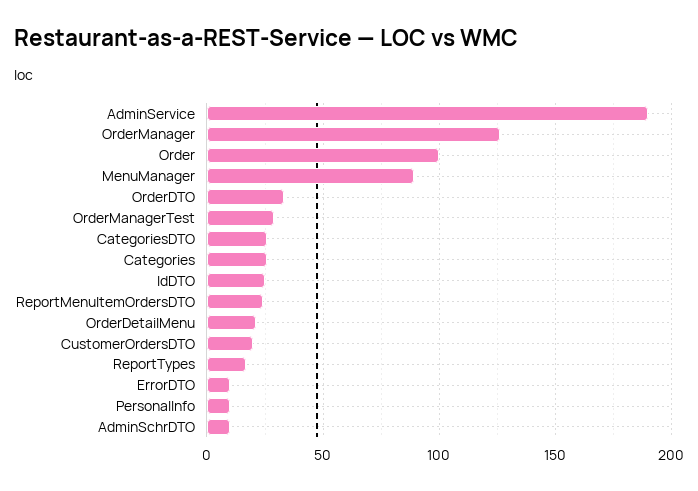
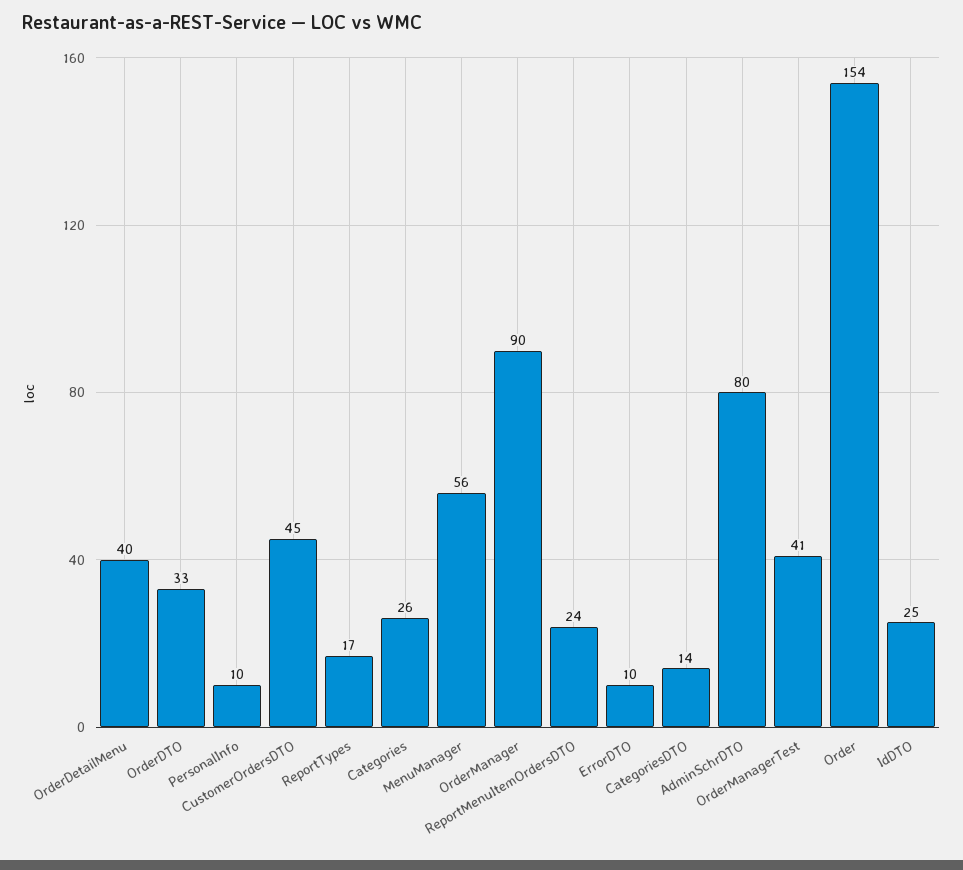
AdminService: 190 -> none
OrderManager: 125 -> 90
Order: 100 -> 154
MenuManager: 90 -> 56
OrderManagerTest: 30 -> 41
CategoriesDTO: 25 -> 14
OrderDetailMenu: 20 -> 40
CustomerOrdersDTO: 20 -> 45
AdminSchrDTO: 10 -> 80

